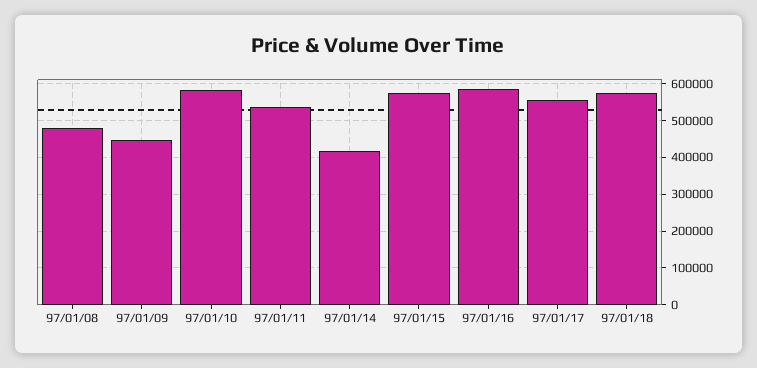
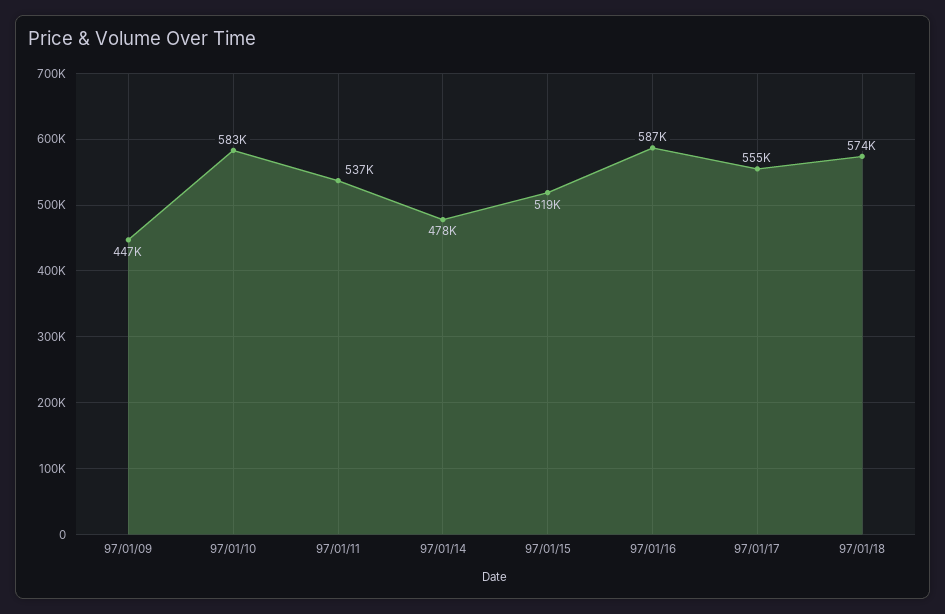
97/01/08: 480000 -> none
97/01/14: 420000 -> 478000
97/01/15: 580000 -> 519000

